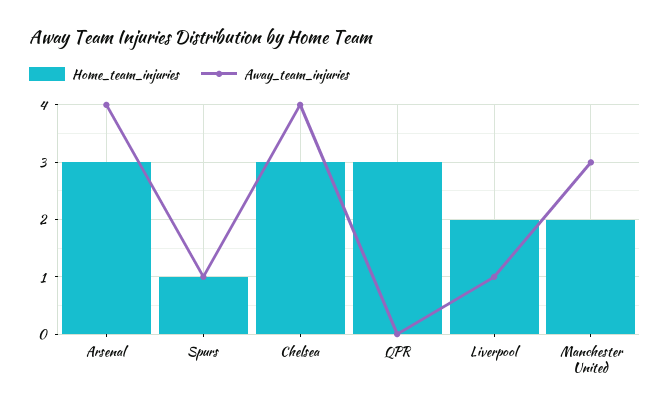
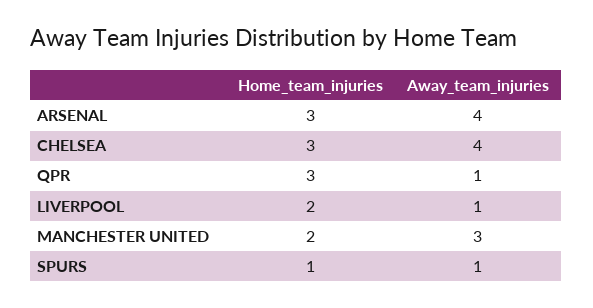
Away_team_injuries, QPR: 0 -> 1

